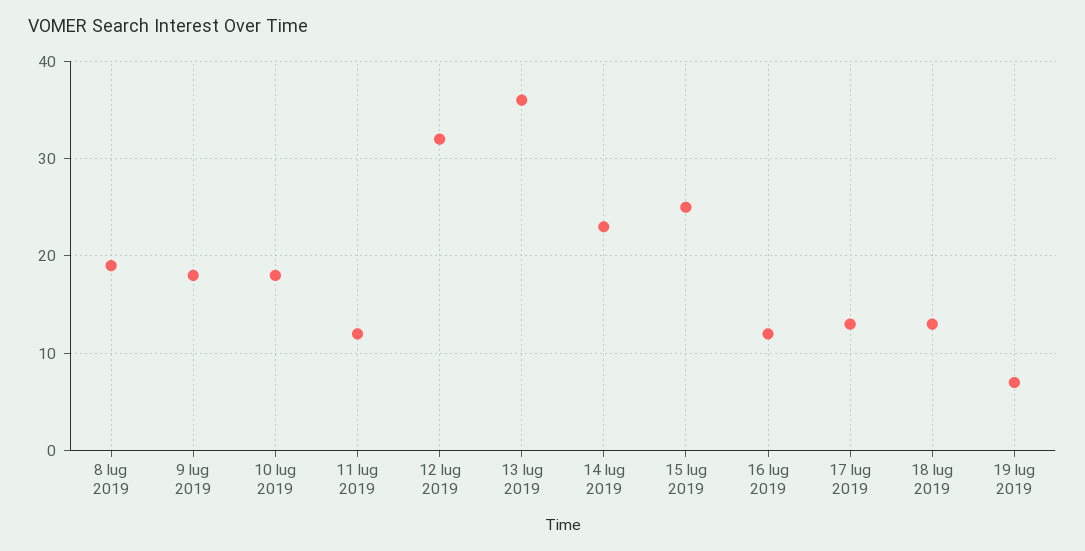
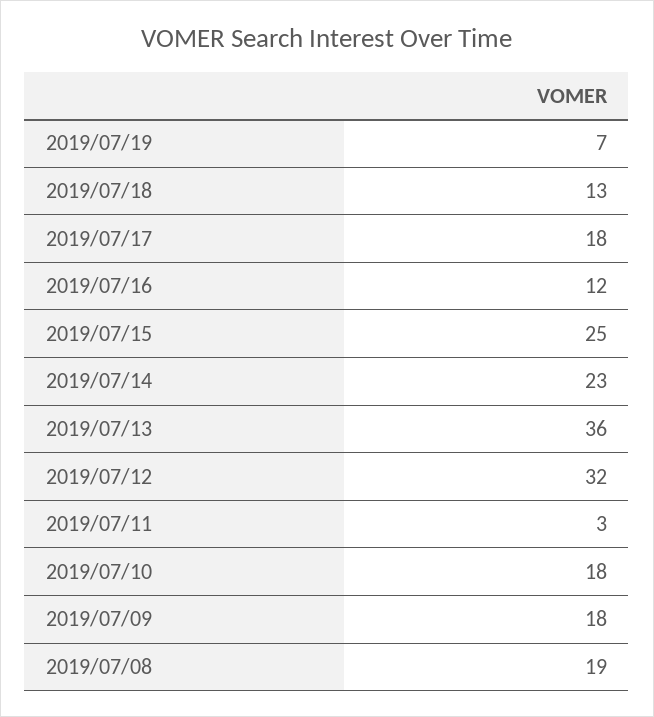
11 lug 2019: 12 -> 3
17 lug 2019: 13 -> 18

